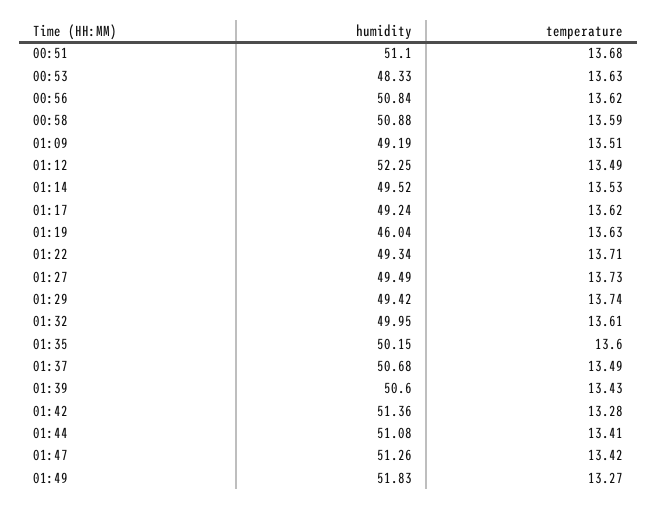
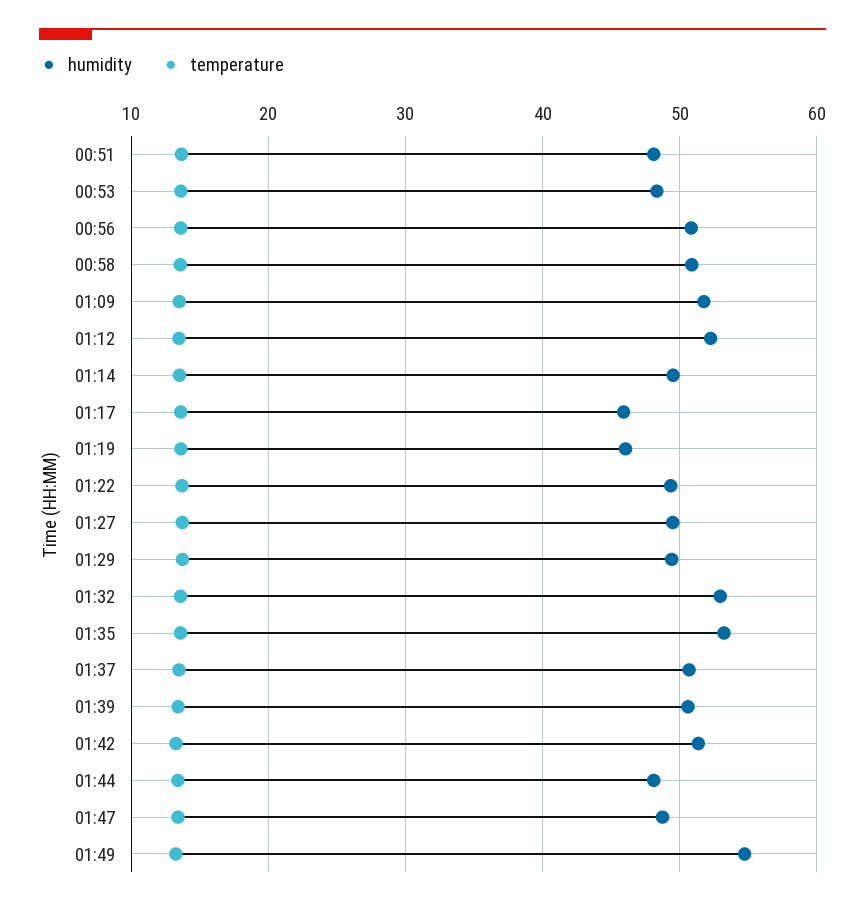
humidity, 00:51: 51.1 -> 48
humidity, 01:09: 49.19 -> 52
humidity, 01:17: 49.24 -> 46
humidity, 01:32: 49.95 -> 53
humidity, 01:35: 50.15 -> 53
humidity, 01:44: 51.08 -> 48
humidity, 01:47: 51.26 -> 49
humidity, 01:49: 51.83 -> 55

